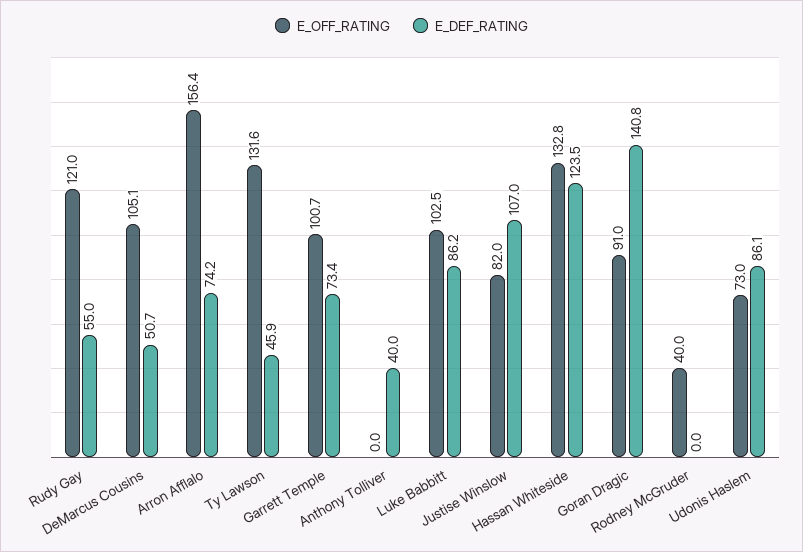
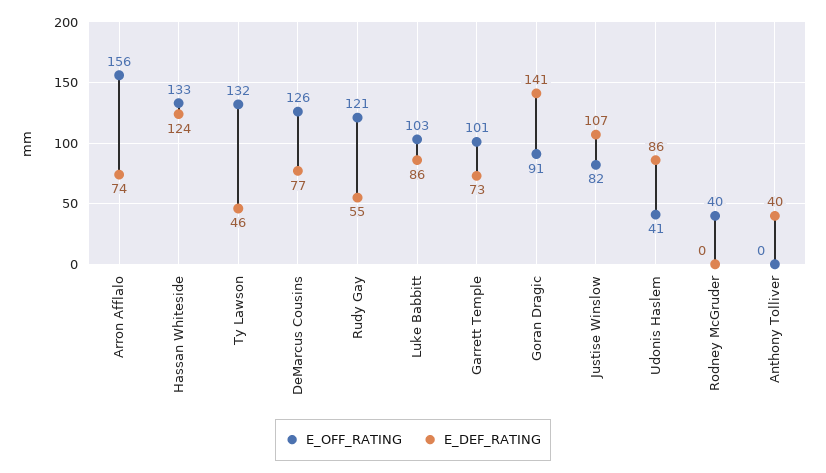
E_OFF_RATING, DeMarcus Cousins: 105.1 -> 126
E_DEF_RATING, DeMarcus Cousins: 50.7 -> 77
E_OFF_RATING, Udonis Haslem: 73 -> 41

